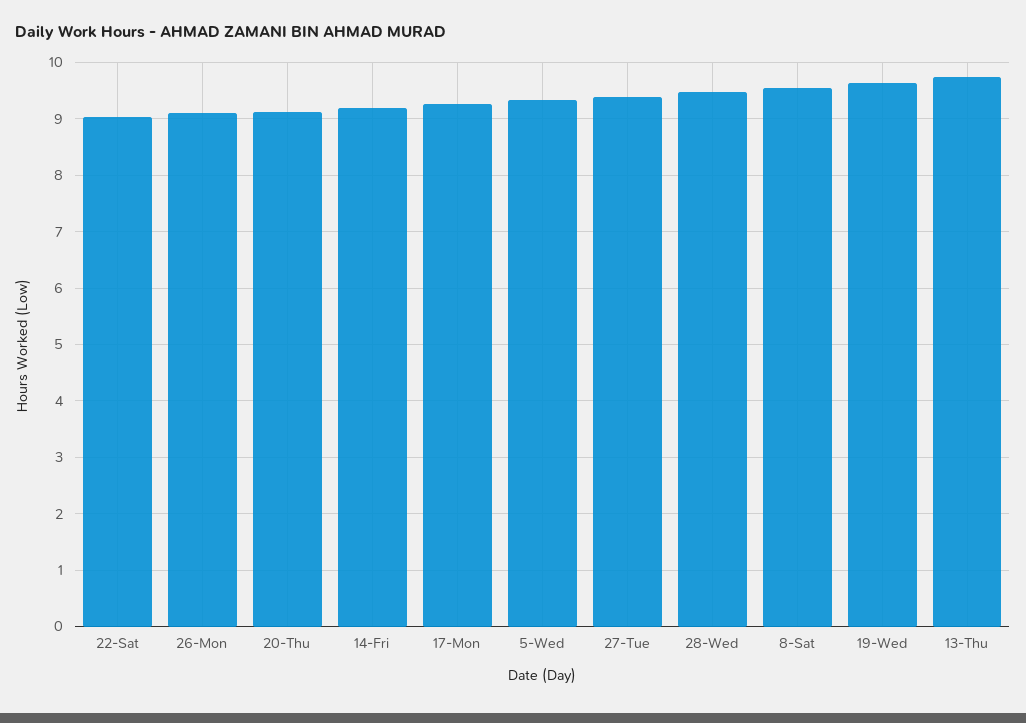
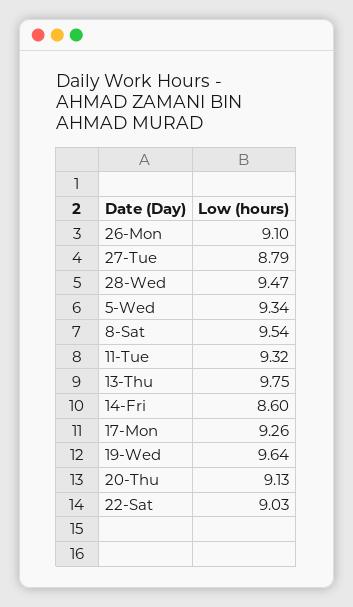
14-Fri: 9.2 -> 8.6
27-Tue: 9.4 -> 8.79
11-Tue: none -> 9.32

